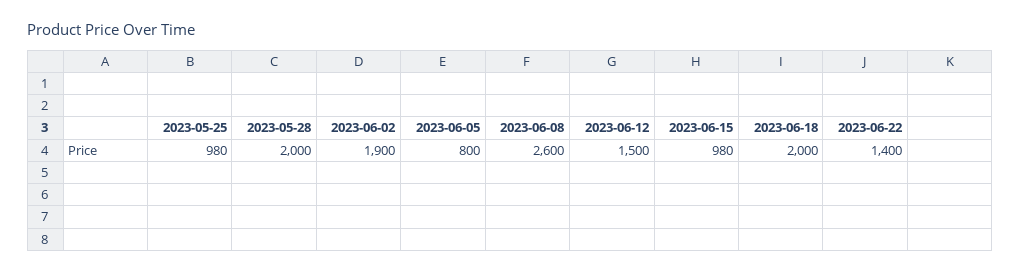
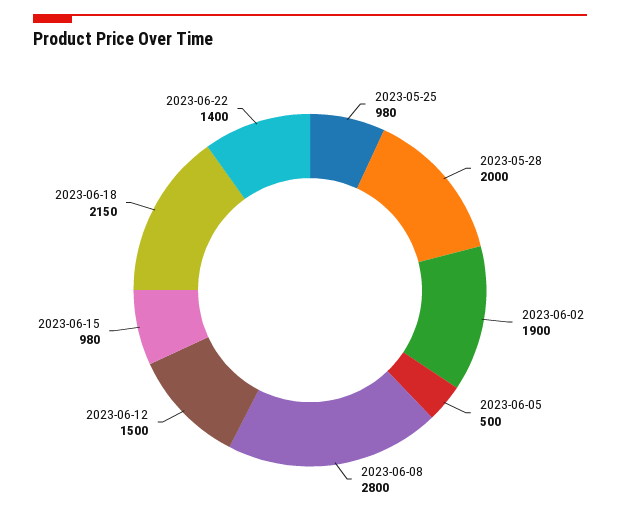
2023-06-05: 800 -> 500
2023-06-08: 2600 -> 2800
2023-06-18: 2000 -> 2150

